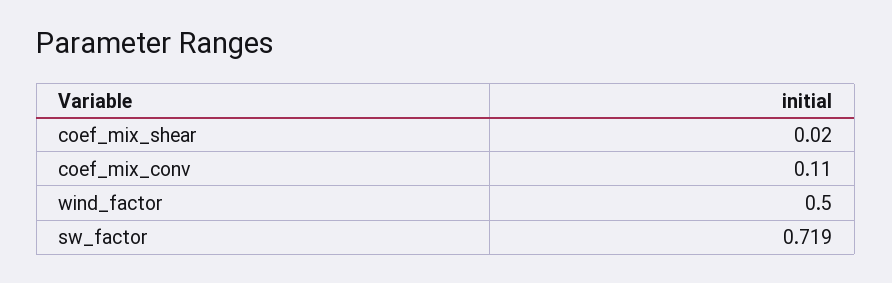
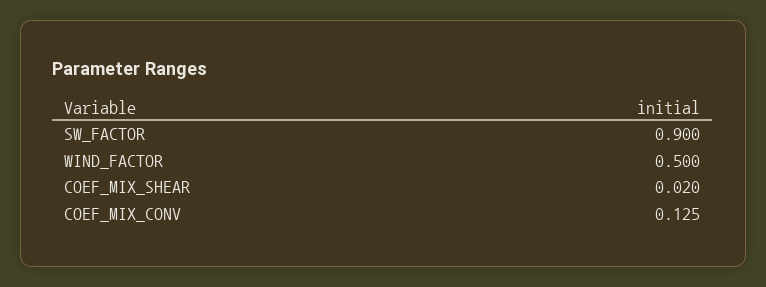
coef_mix_conv: 0.11 -> 0.125
sw_factor: 0.719 -> 0.9

